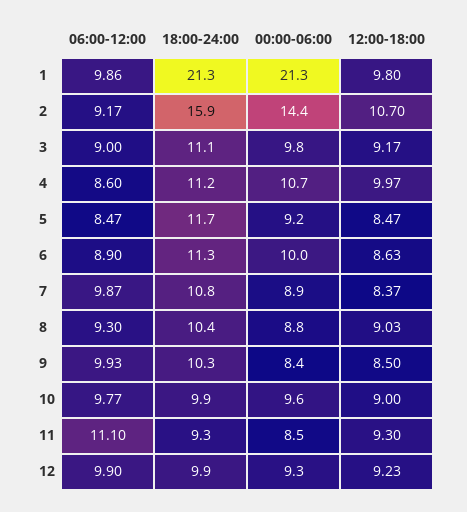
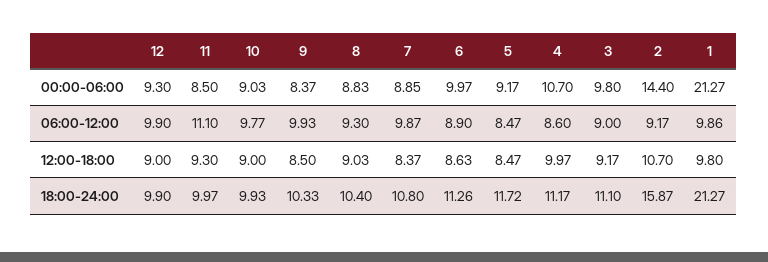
00:00-06:00, 10: 9.6 -> 9.03
18:00-24:00, 11: 9.3 -> 9.97
12:00-18:00, 12: 9.23 -> 9

